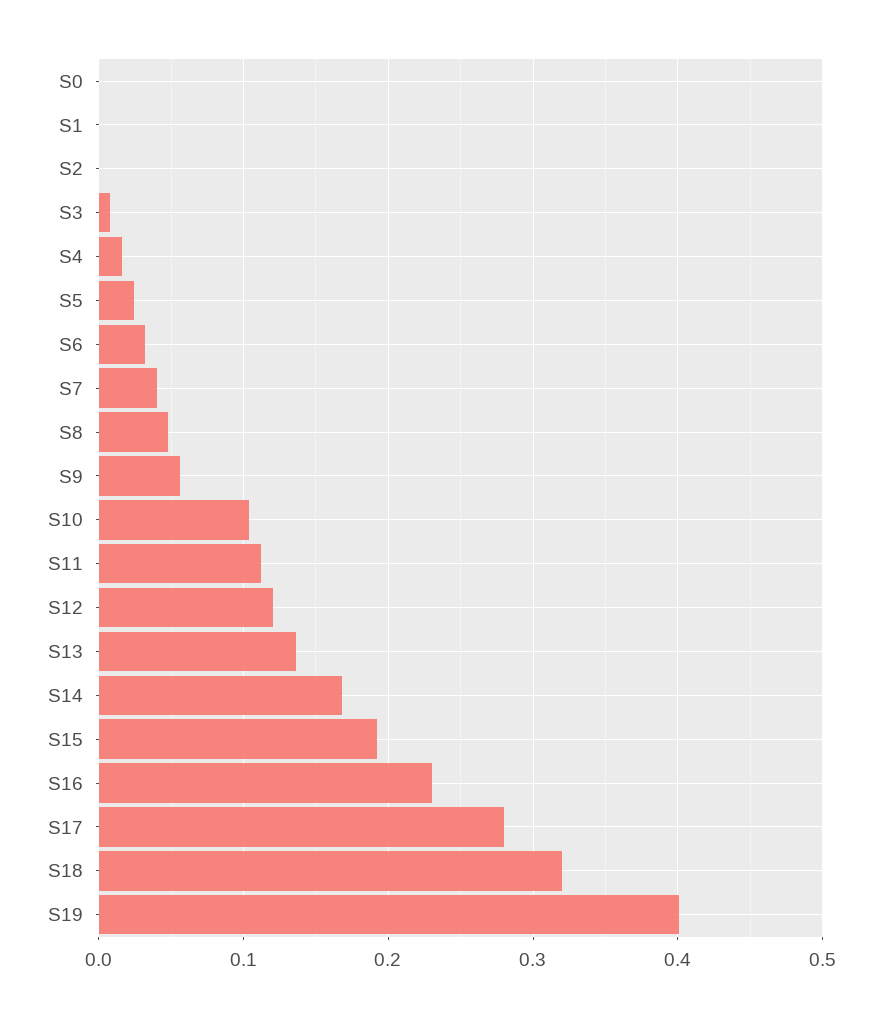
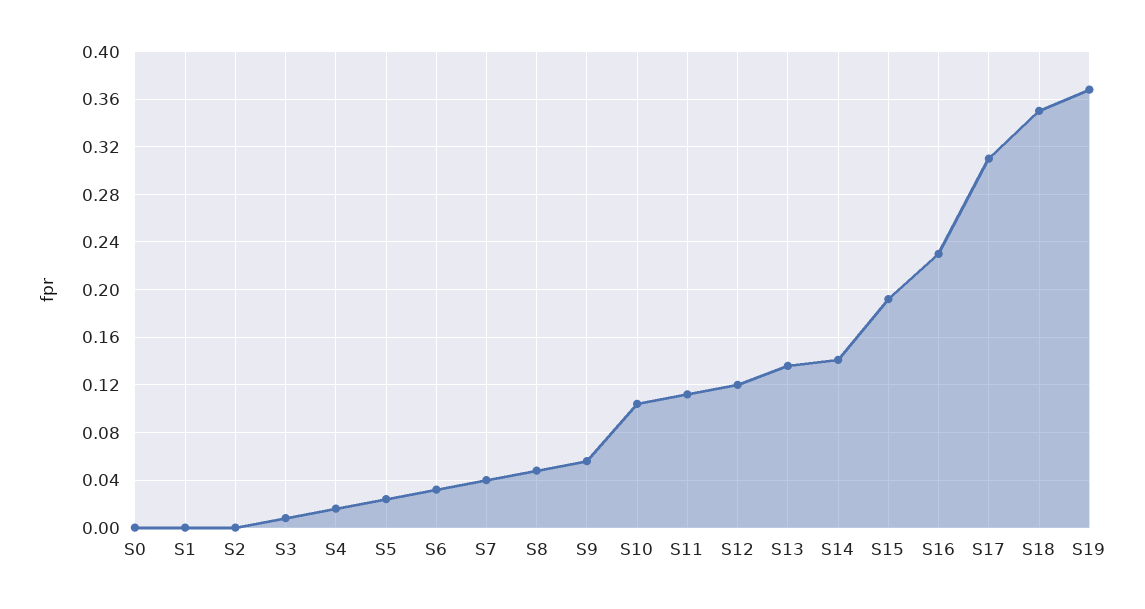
S14: 0.17 -> 0.14
S17: 0.28 -> 0.31
S18: 0.32 -> 0.35
S19: 0.4 -> 0.37

